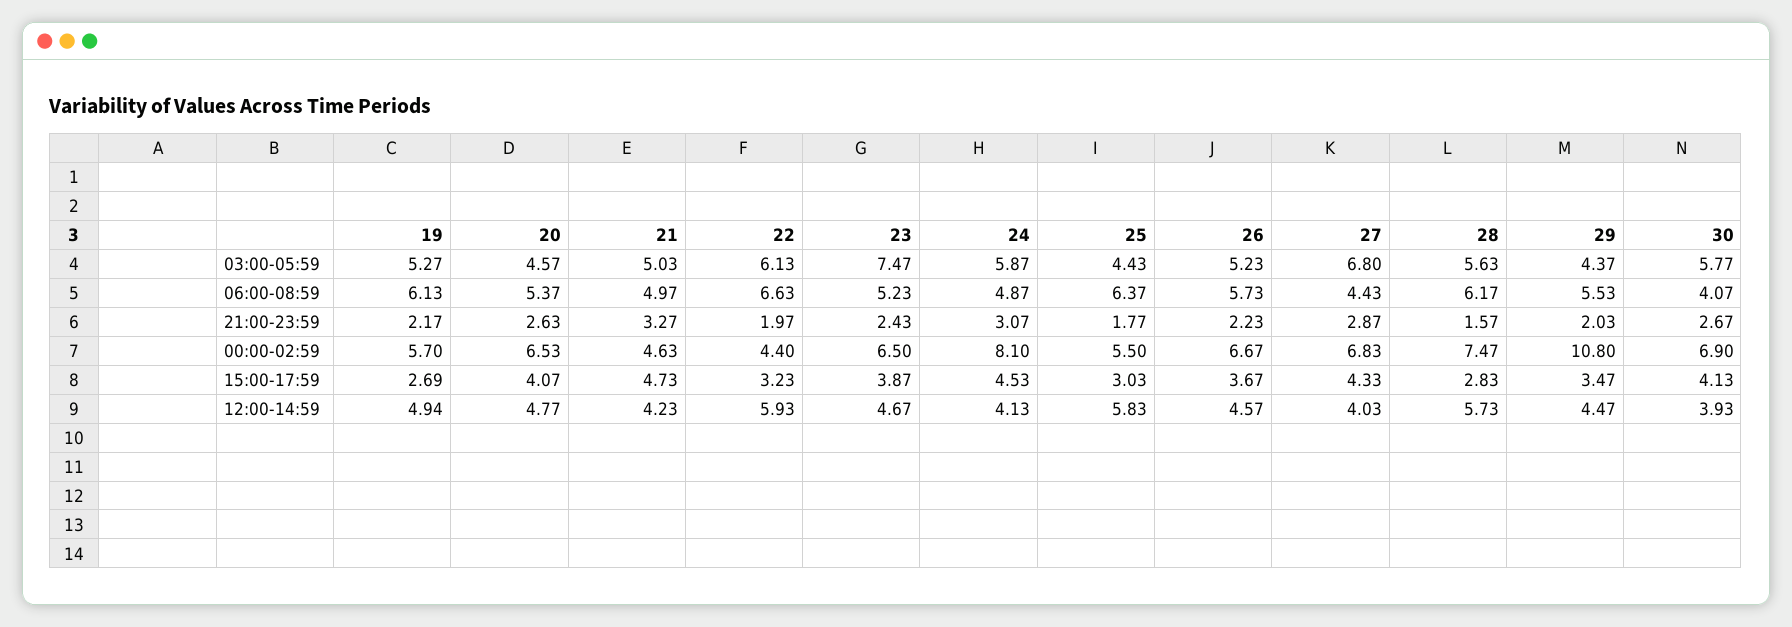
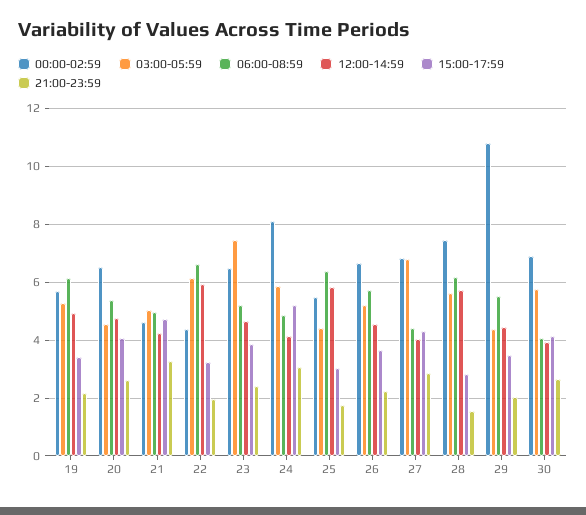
15:00-17:59, 19: 2.69 -> 3.5
15:00-17:59, 24: 4.53 -> 5.25

